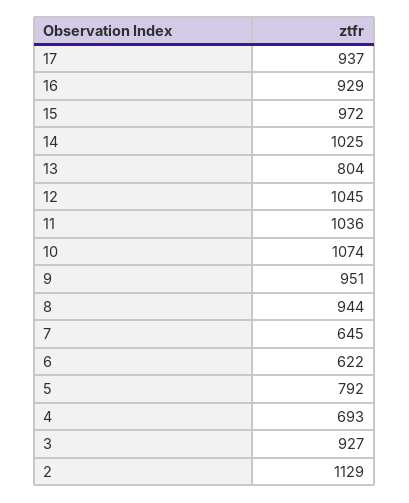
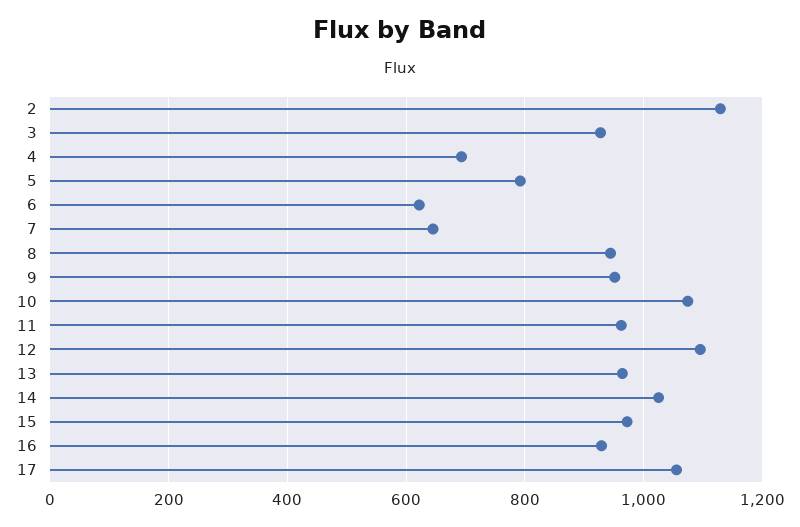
17: 937 -> 1060
13: 804 -> 960
12: 1045 -> 1100
11: 1036 -> 960

